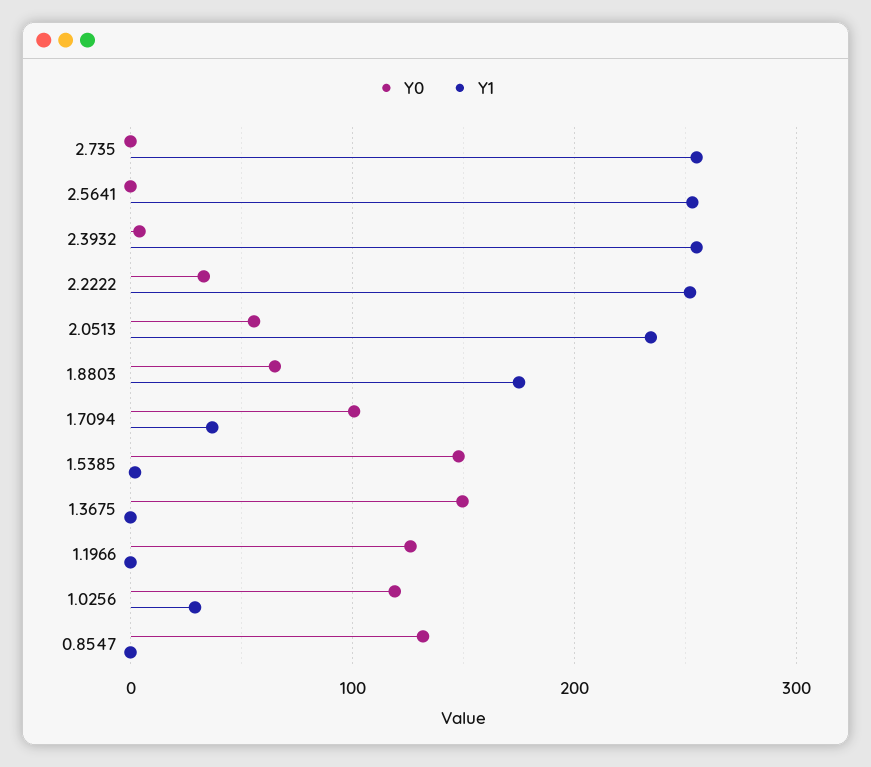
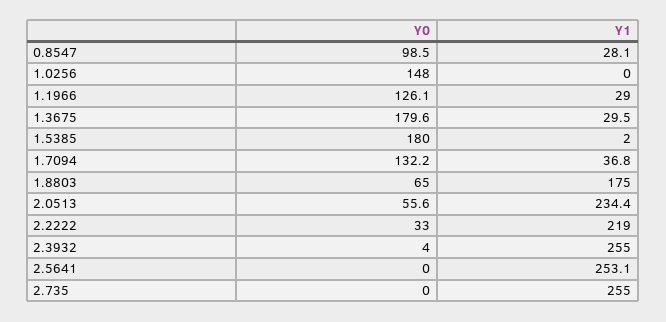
Y1, 2.2222: 250 -> 219
Y0, 1.7094: 100 -> 132.2
Y0, 1.5385: 150 -> 180
Y0, 1.3675: 150 -> 179.6
Y1, 1.3675: 0 -> 29.5
Y1, 1.1966: 0 -> 29
Y0, 1.0256: 120 -> 148
Y1, 1.0256: 30 -> 0
Y0, 0.8547: 130 -> 98.5
Y1, 0.8547: 0 -> 28.1

